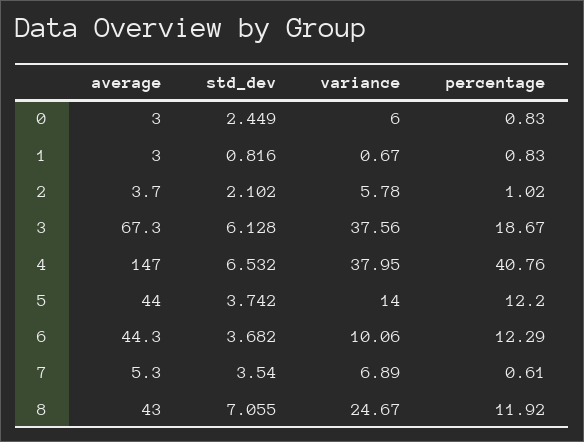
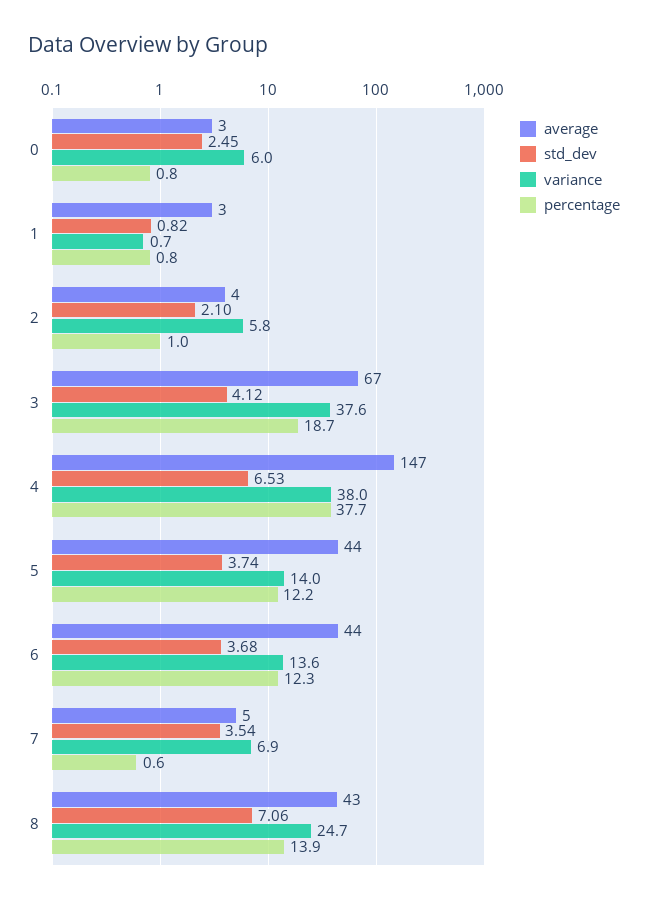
std_dev, 3: 6.128 -> 4.12
percentage, 4: 40.76 -> 37.7
variance, 6: 10.06 -> 13.6
percentage, 8: 11.92 -> 13.9

